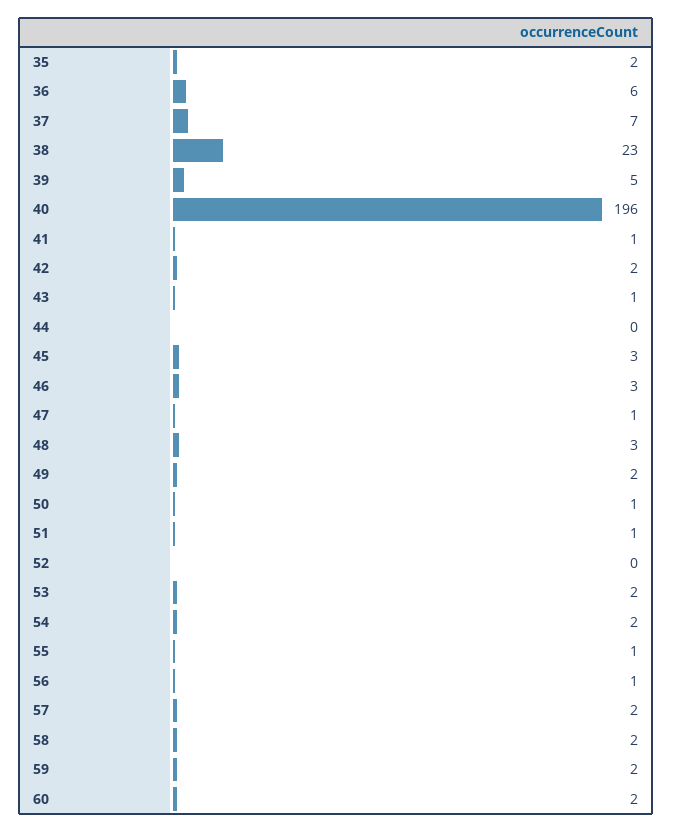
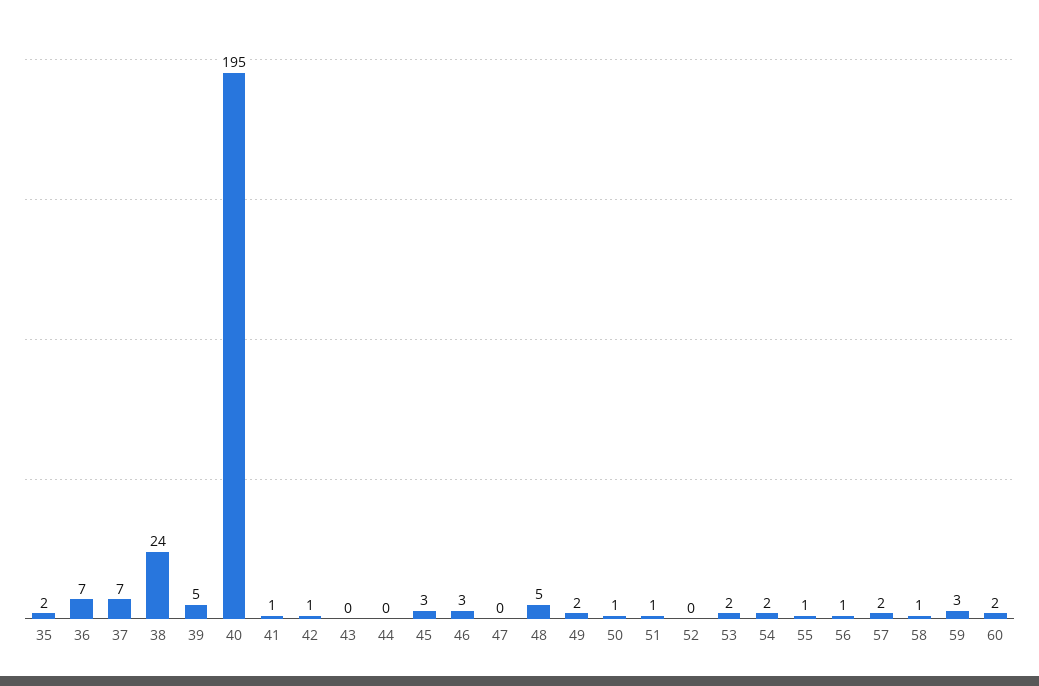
36: 6 -> 7
38: 23 -> 24
40: 196 -> 195
42: 2 -> 1
43: 1 -> 0
47: 1 -> 0
48: 3 -> 5
58: 2 -> 1
59: 2 -> 3

